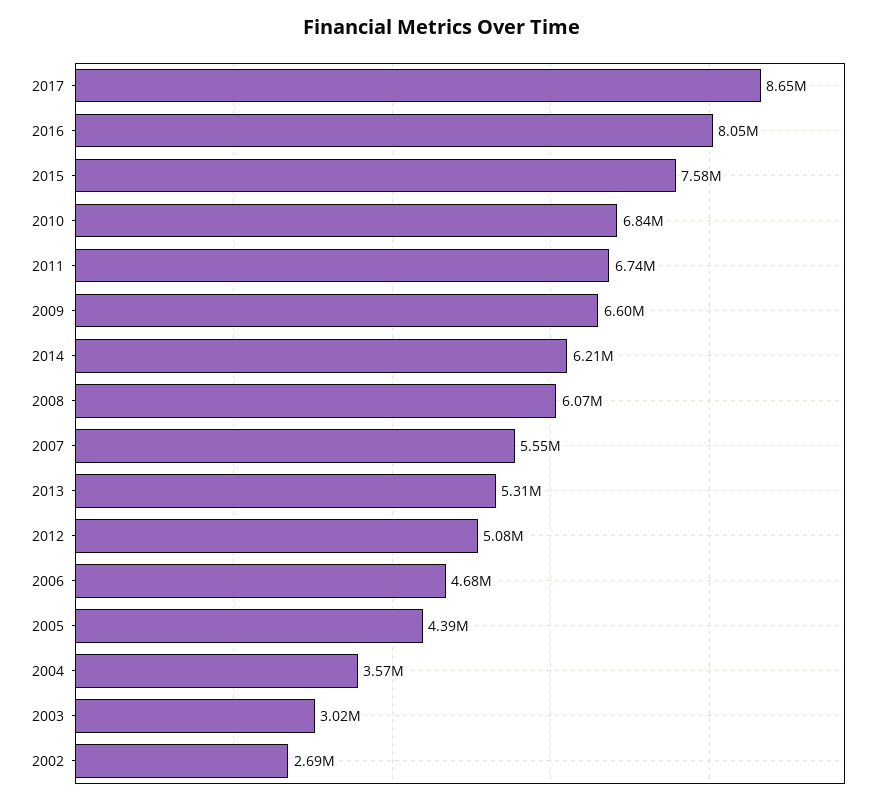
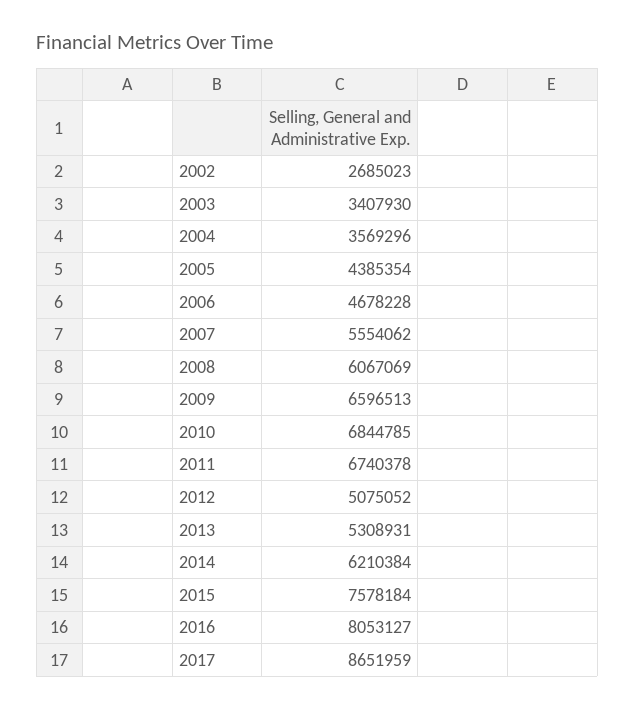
2003: 3020000 -> 3407930

